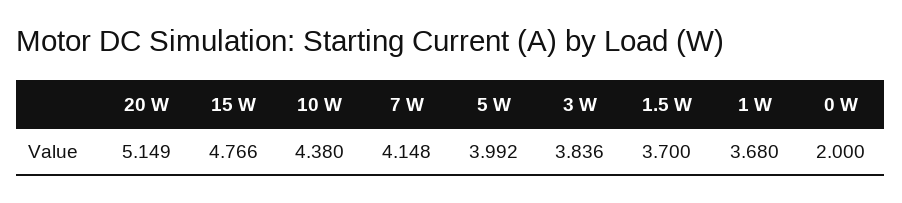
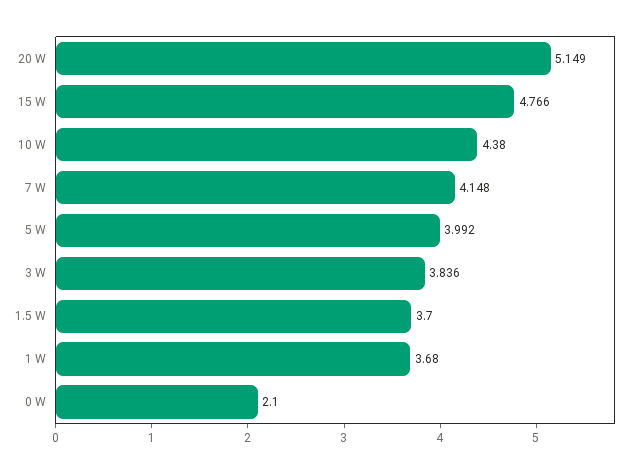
0 W: 2 -> 2.1

